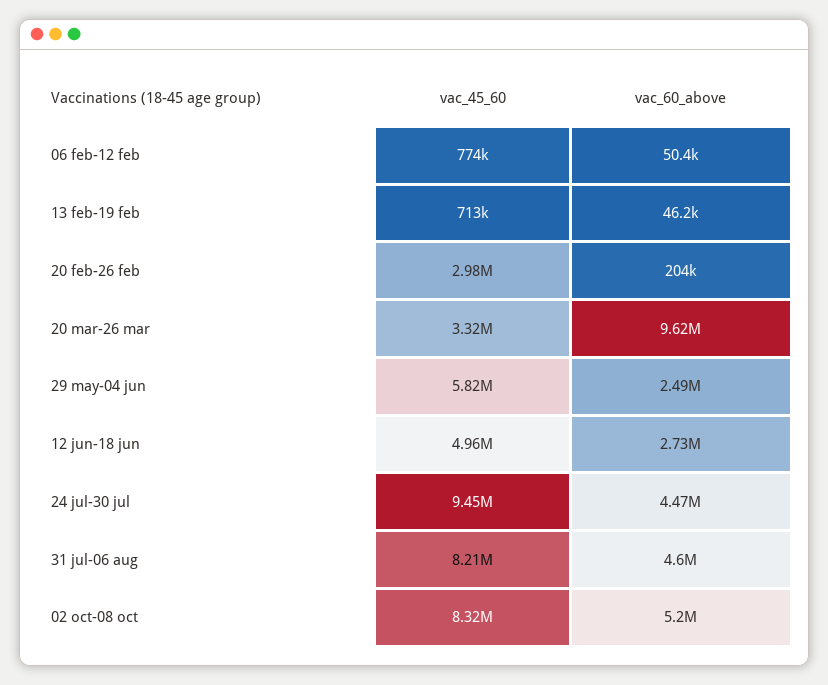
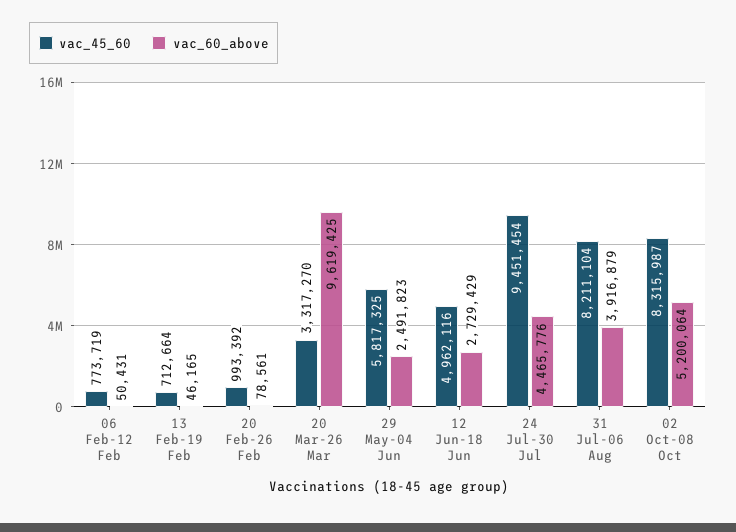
vac_45_60, 20 feb-26 feb: 2980000 -> 993392
vac_60_above, 20 feb-26 feb: 204000 -> 78561
vac_60_above, 31 jul-06 aug: 4600000 -> 3916879

